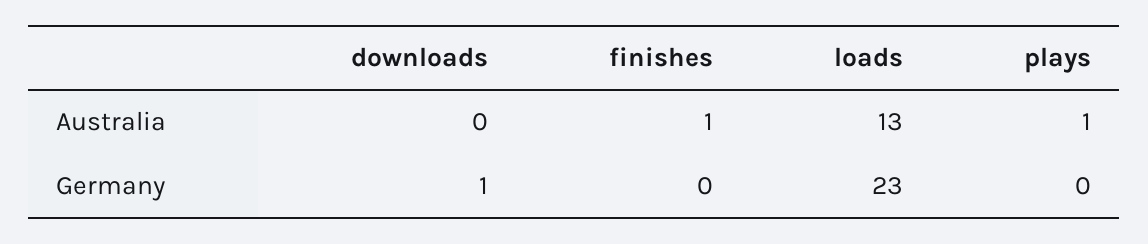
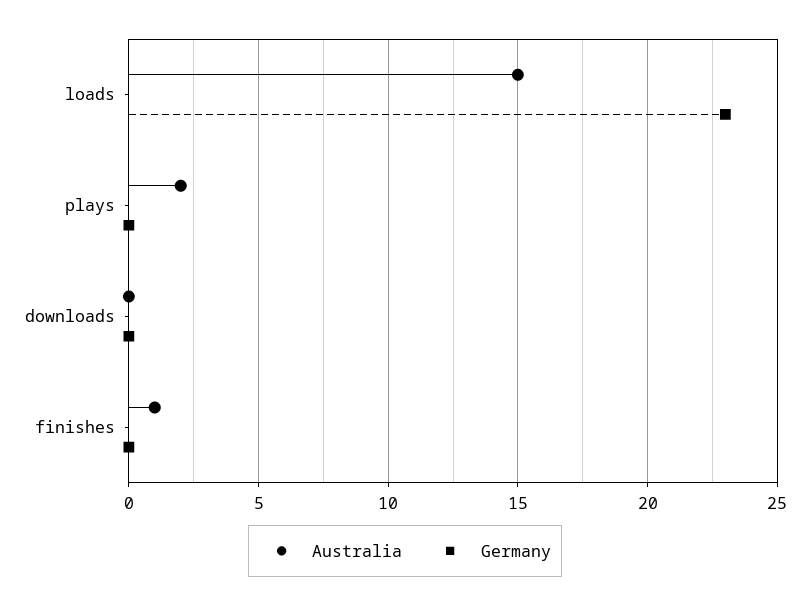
Australia, loads: 13 -> 15
Australia, plays: 1 -> 2
Germany, downloads: 1 -> 0

